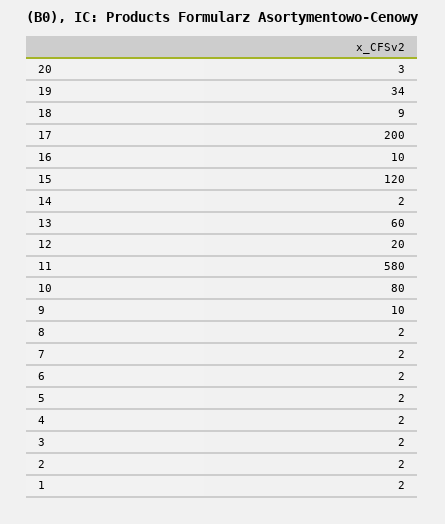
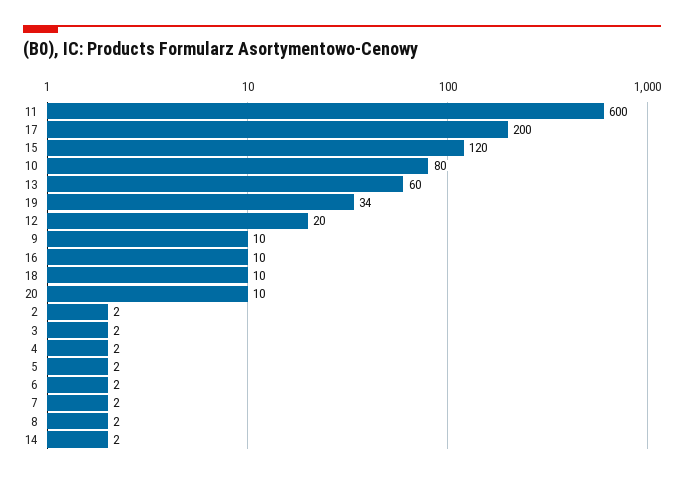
20: 3 -> 10
18: 9 -> 10
11: 580 -> 600
1: 2 -> none

